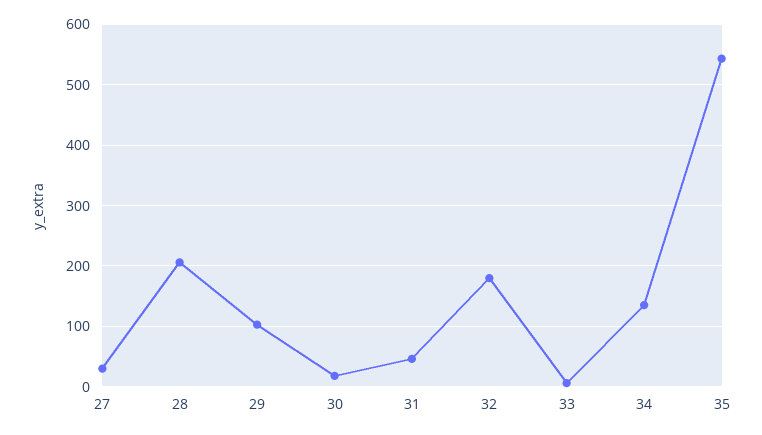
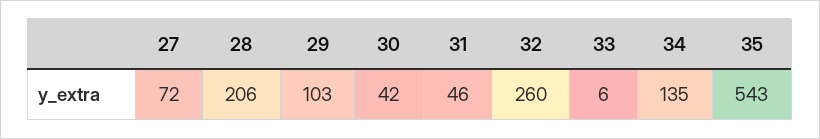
27: 30 -> 72
30: 20 -> 42
32: 180 -> 260

